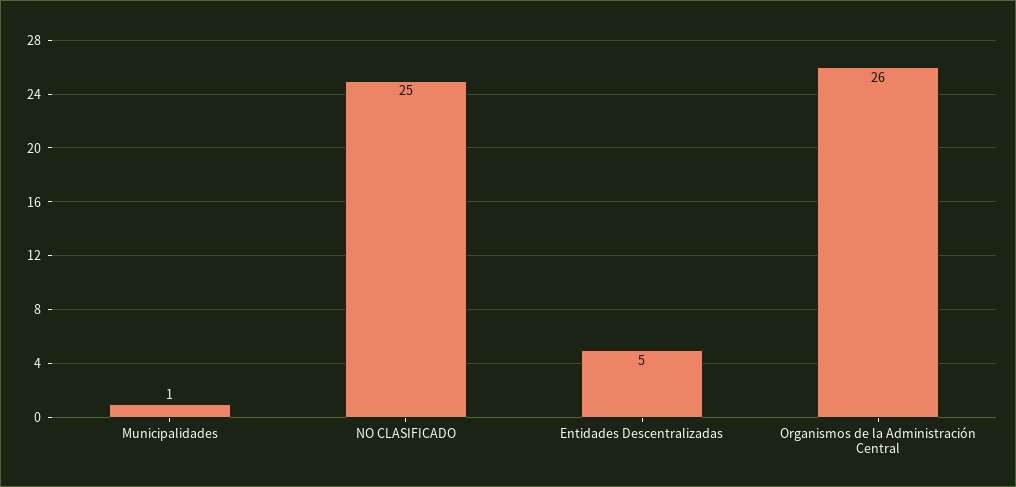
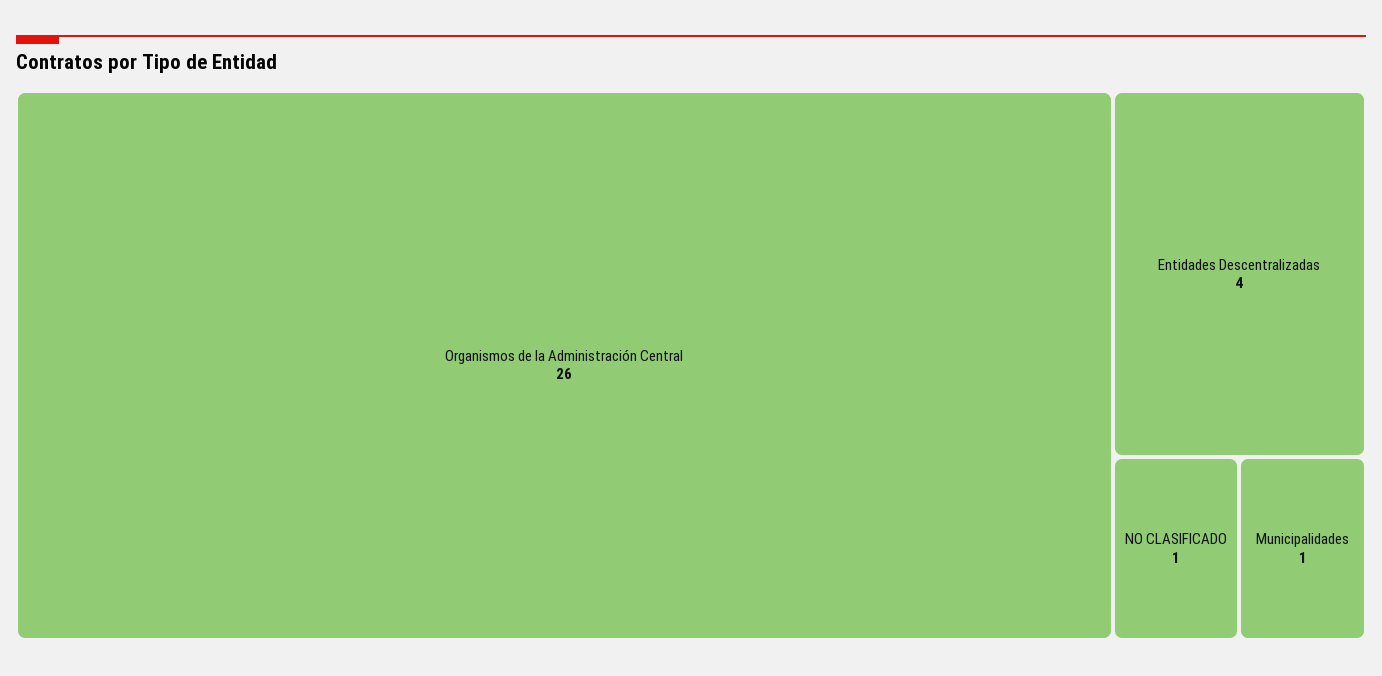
NO CLASIFICADO: 25 -> 1
Entidades Descentralizadas: 5 -> 4

